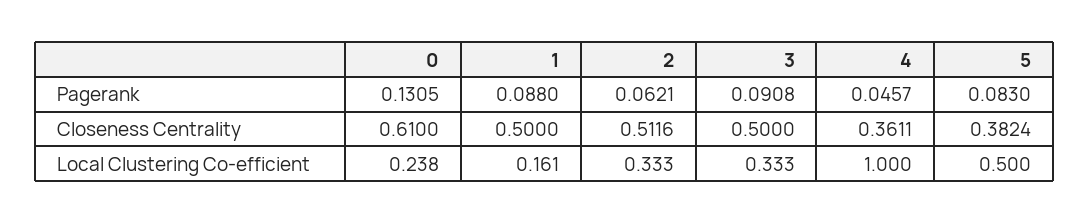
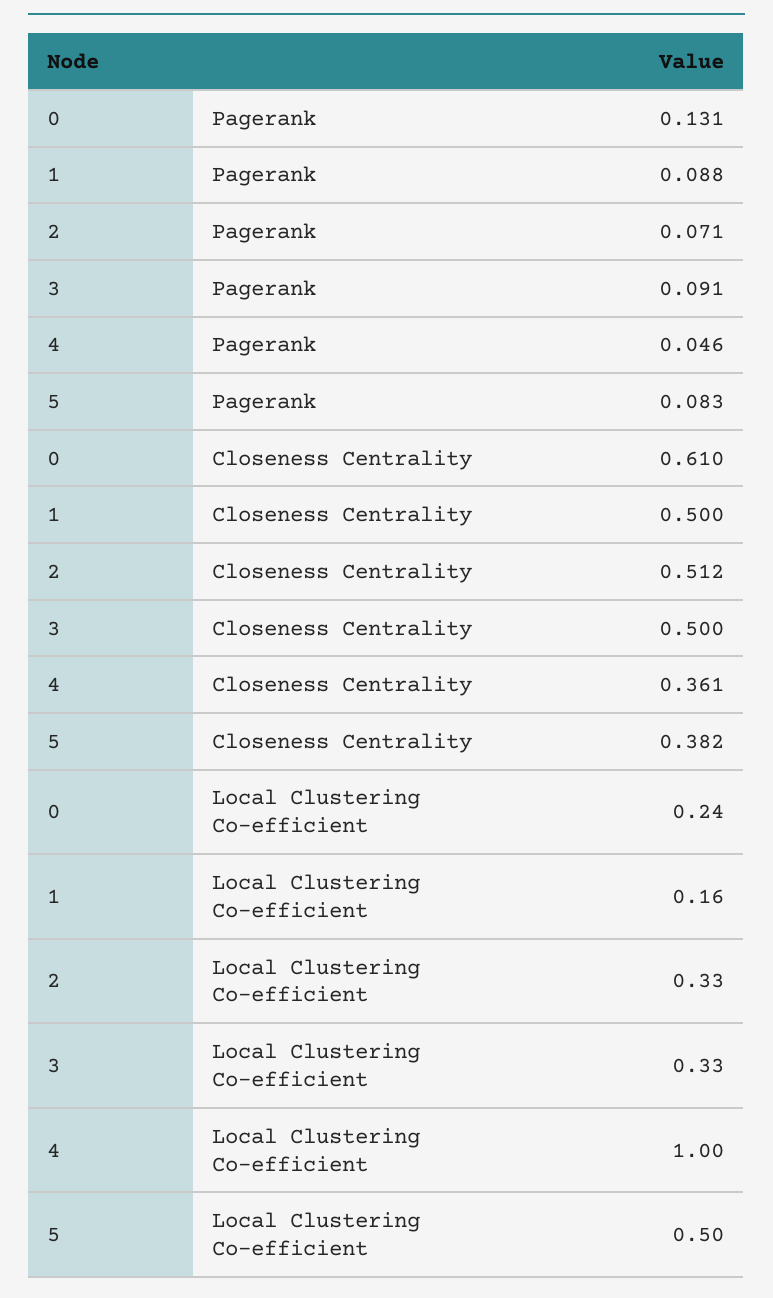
2, Pagerank: 0.0621 -> 0.071

